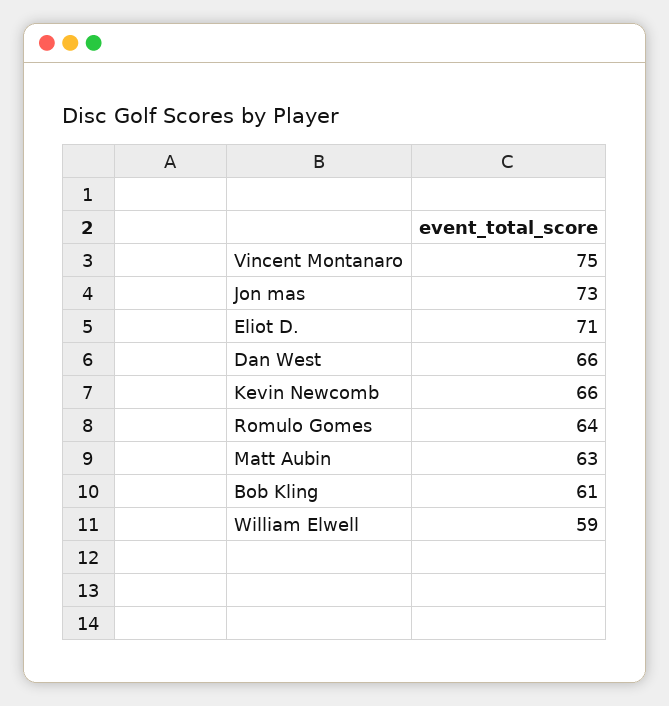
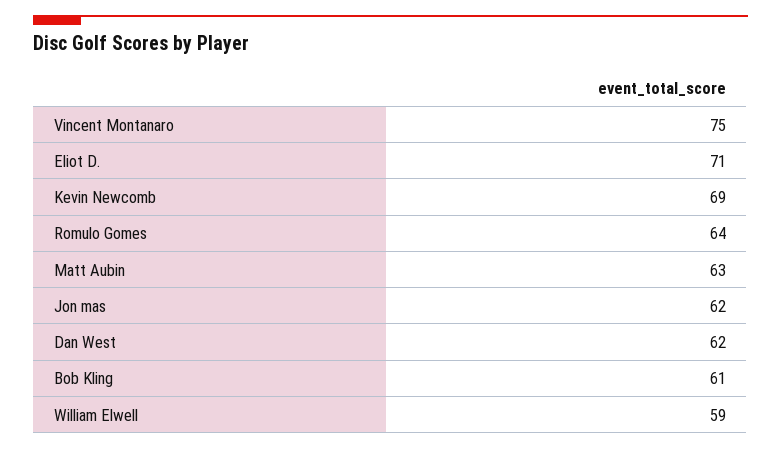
Jon mas: 73 -> 62
Dan West: 66 -> 62
Kevin Newcomb: 66 -> 69

